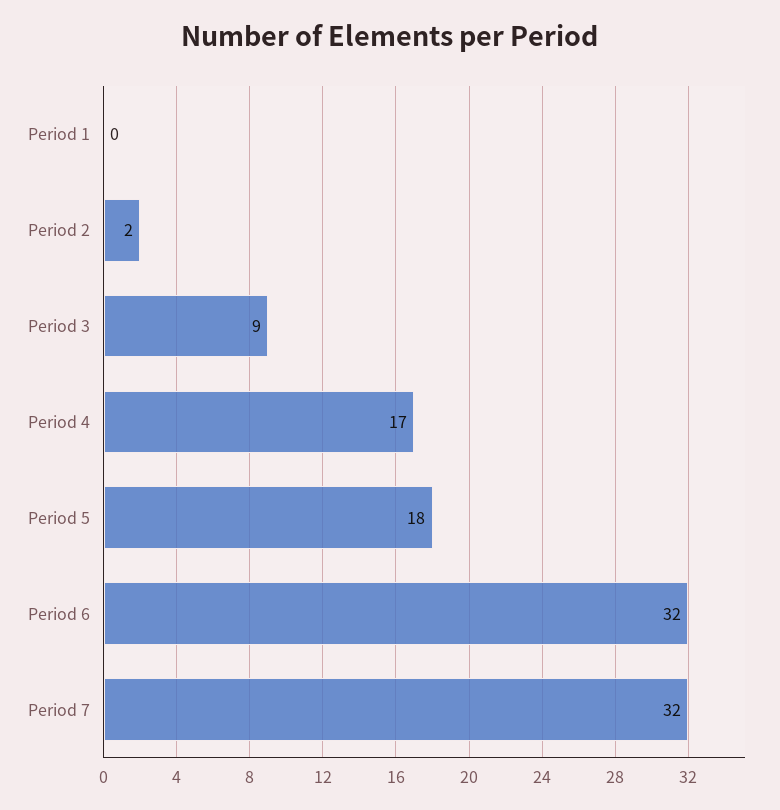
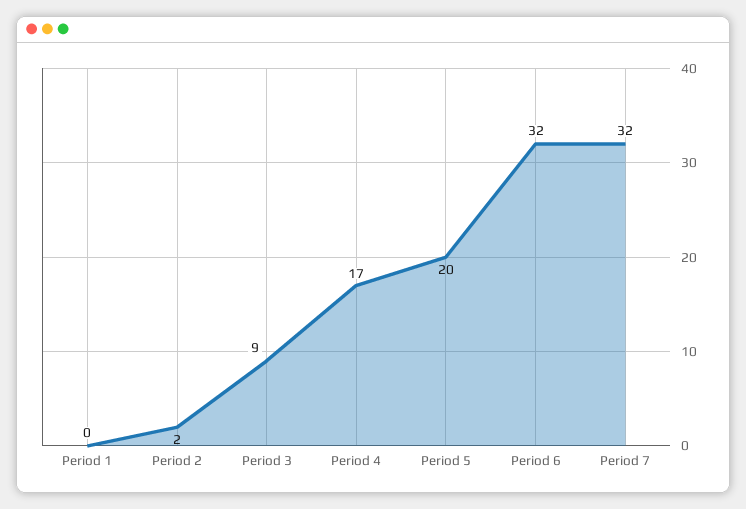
Period 5: 18 -> 20

